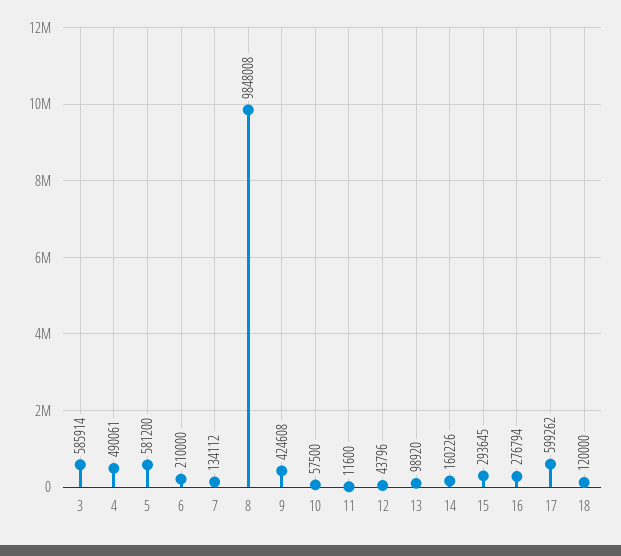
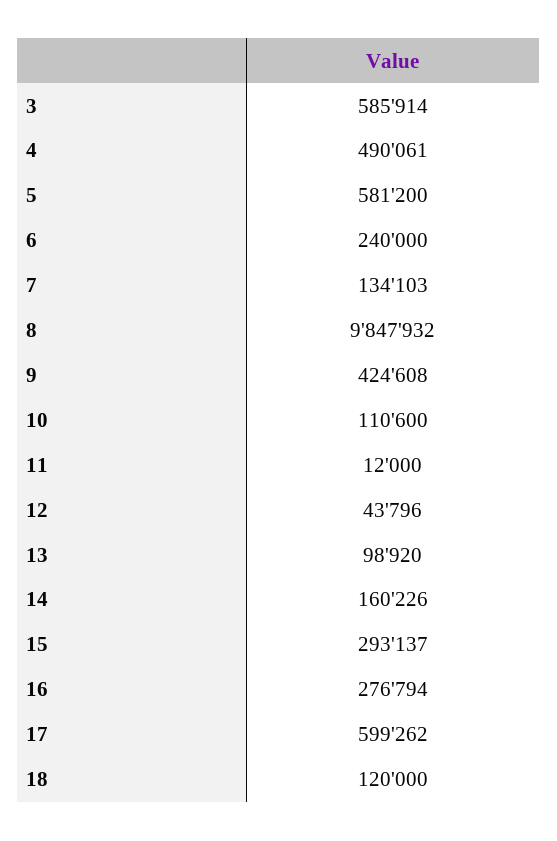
6: 210000 -> 240000
7: 134112 -> 134103
8: 9848008 -> 9847932
10: 57500 -> 110600
11: 11600 -> 12000
15: 293645 -> 293137

